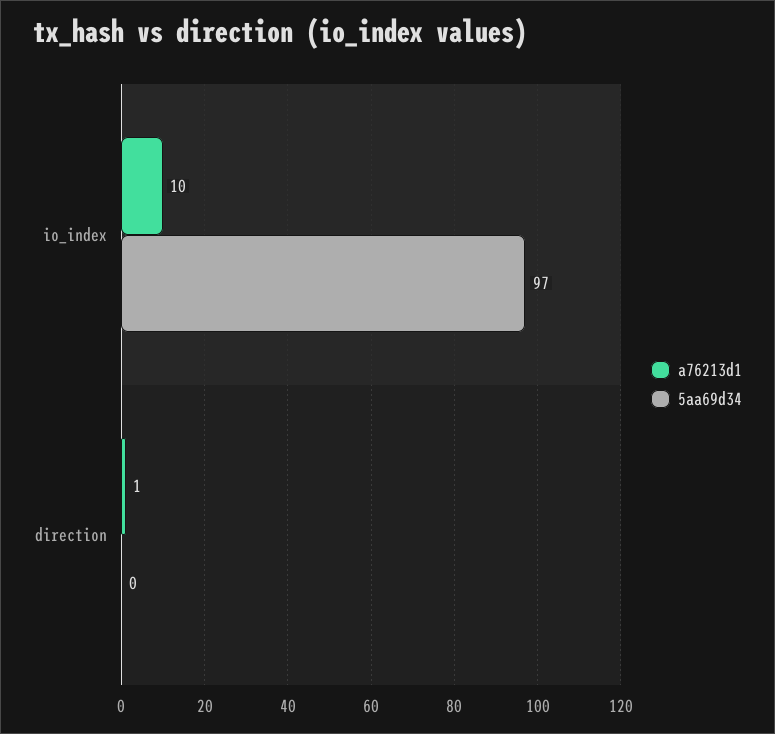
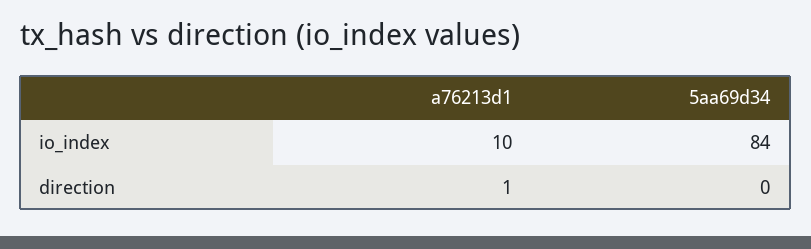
5aa69d34, io_index: 97 -> 84

